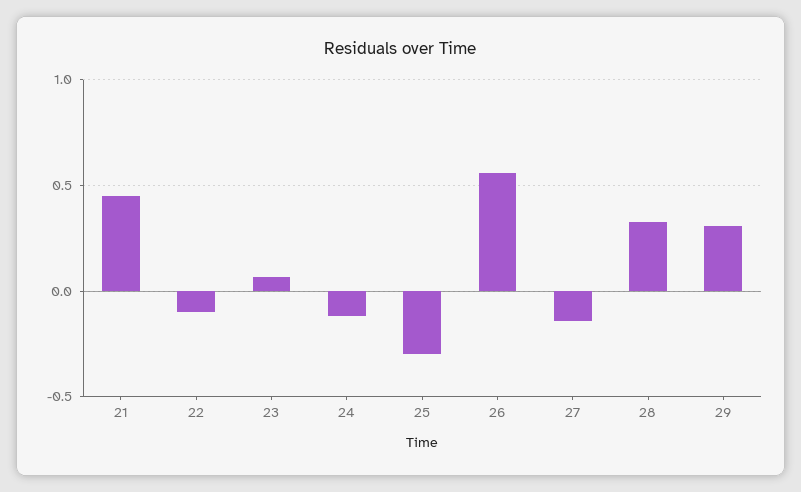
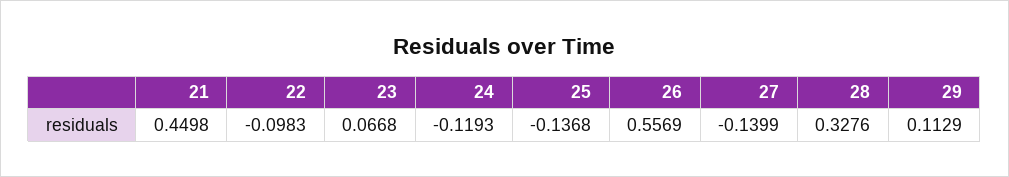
25: -0.3 -> -0.1368
29: 0.3 -> 0.1129

